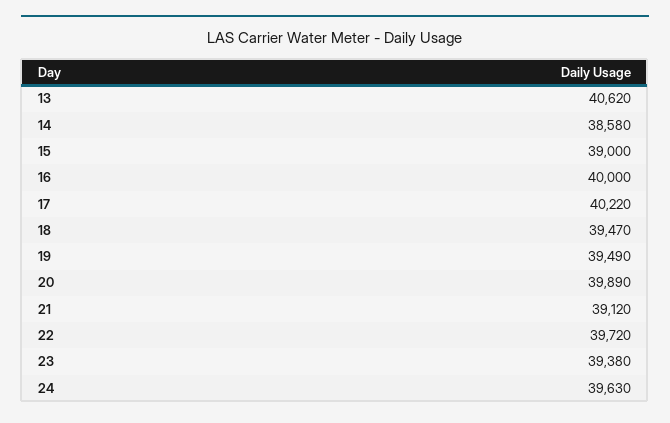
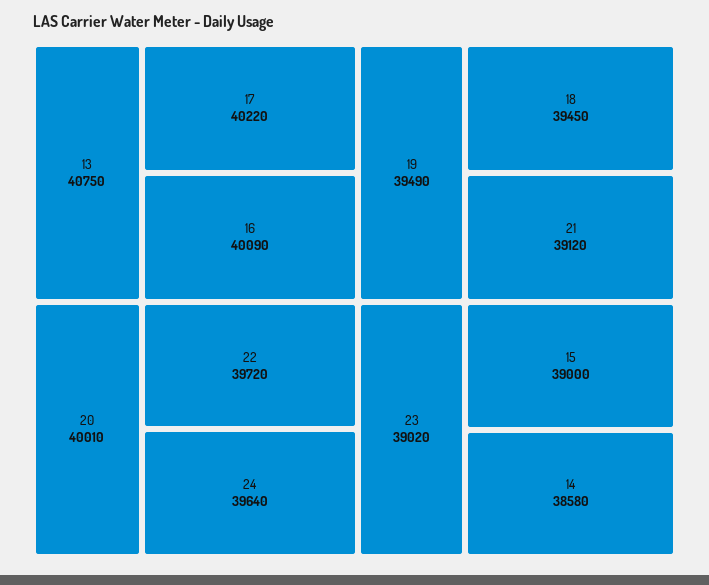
13: 40620 -> 40750
16: 40000 -> 40090
18: 39470 -> 39450
20: 39890 -> 40010
23: 39380 -> 39020
24: 39630 -> 39640

